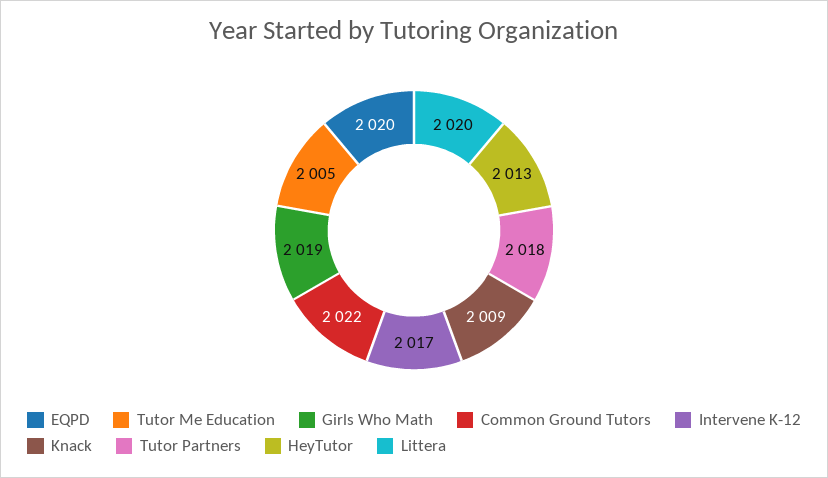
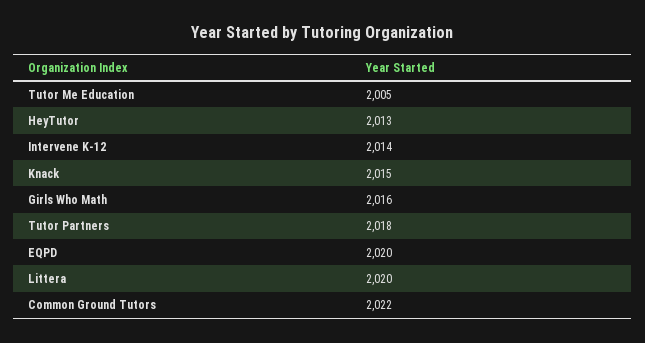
Girls Who Math: 2019 -> 2016
Intervene K-12: 2017 -> 2014
Knack: 2009 -> 2015

